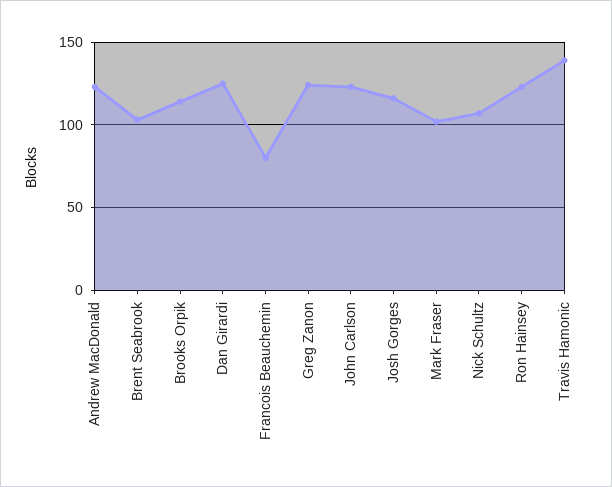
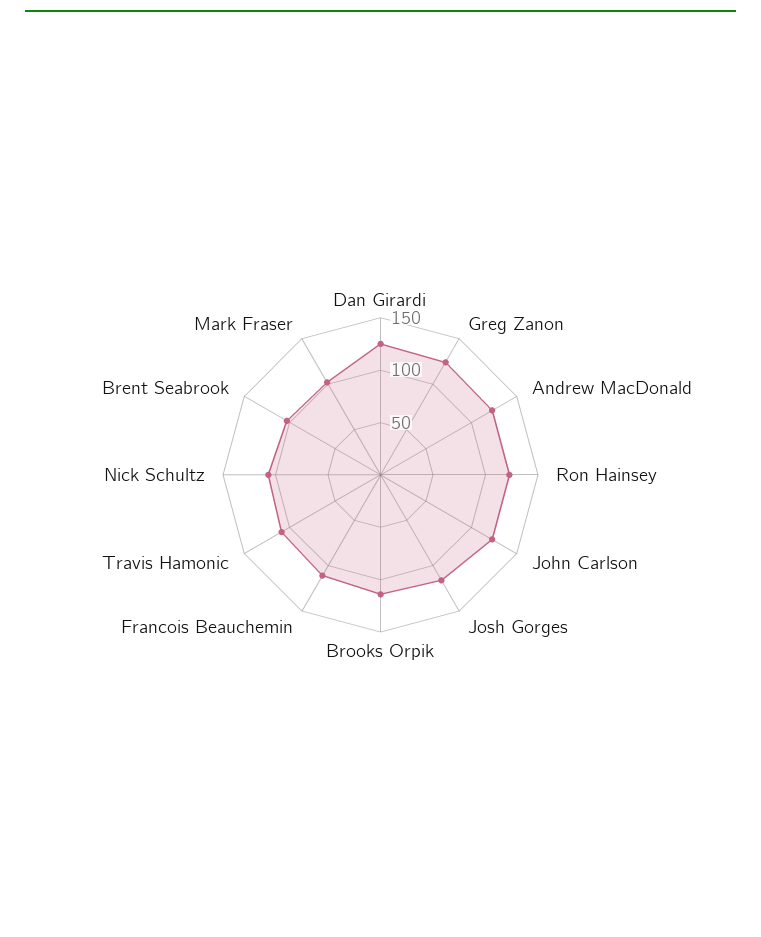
Francois Beauchemin: 80 -> 110
Travis Hamonic: 140 -> 110

